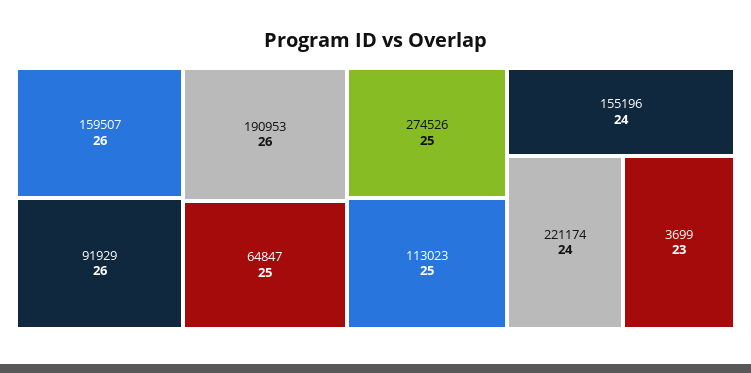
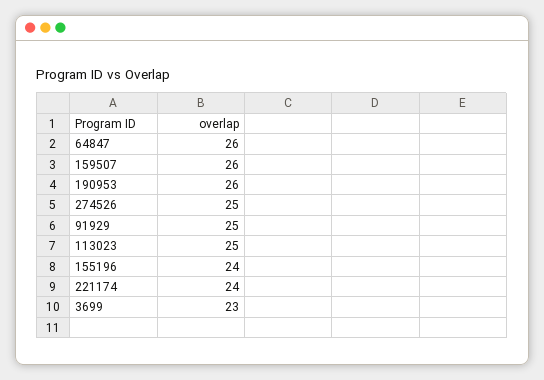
91929: 26 -> 25
64847: 25 -> 26

